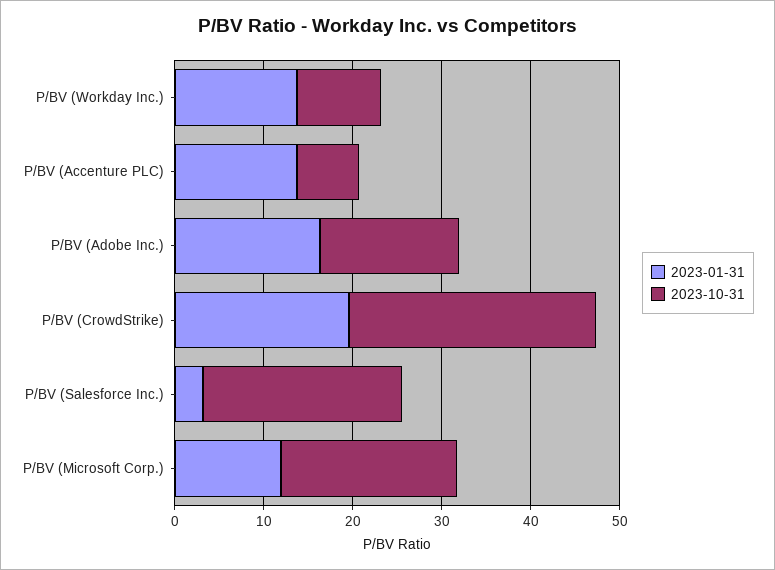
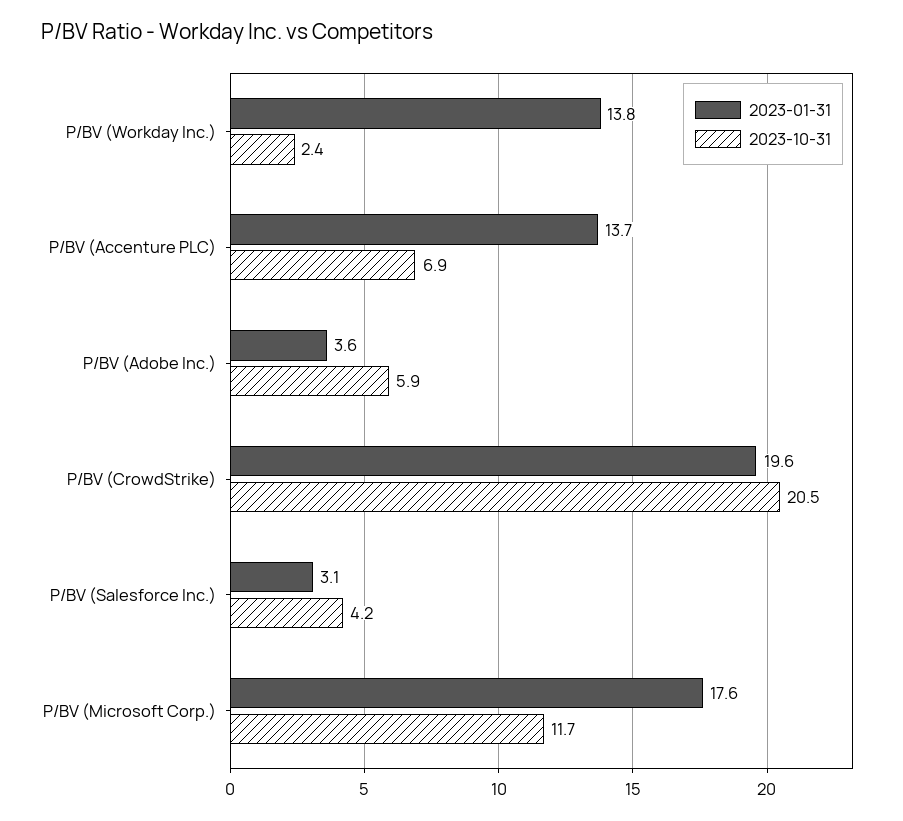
2023-10-31, P/BV (Workday Inc.): 10 -> 2.4
2023-01-31, P/BV (Adobe Inc.): 16 -> 3.6
2023-10-31, P/BV (Adobe Inc.): 16 -> 5.9
2023-10-31, P/BV (CrowdStrike): 28 -> 20.5
2023-10-31, P/BV (Salesforce Inc.): 22 -> 4.2
2023-01-31, P/BV (Microsoft Corp.): 12 -> 17.6
2023-10-31, P/BV (Microsoft Corp.): 20 -> 11.7

